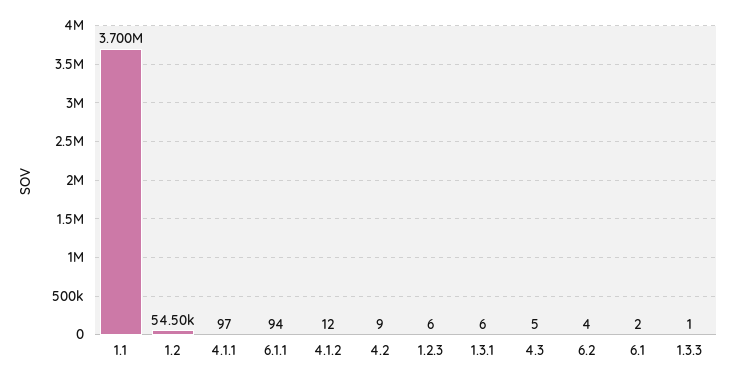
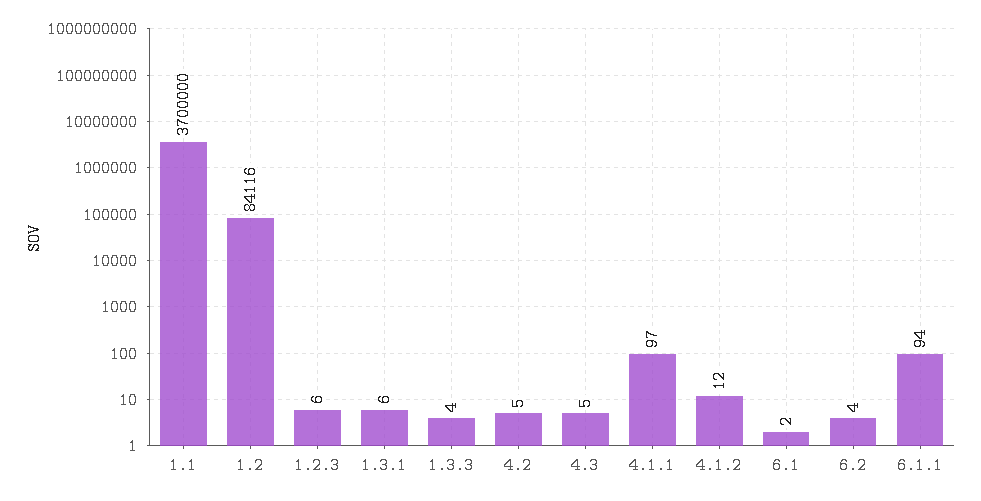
1.2: 54500 -> 84116
4.2: 9 -> 5
1.3.3: 1 -> 4

